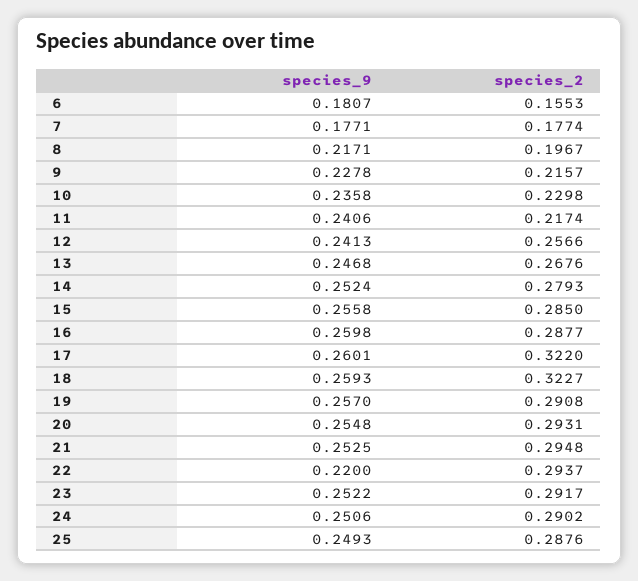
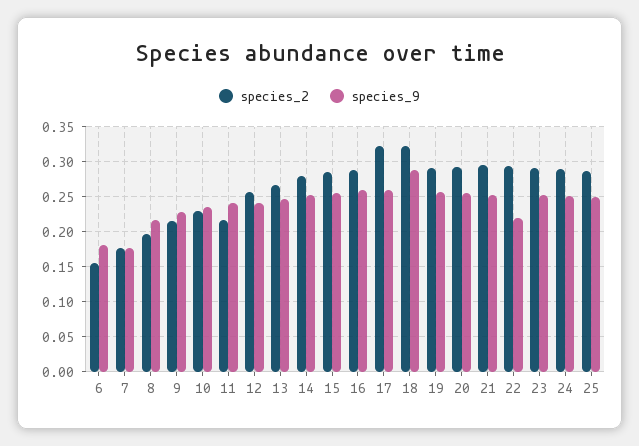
species_9, 18: 0.2593 -> 0.29

